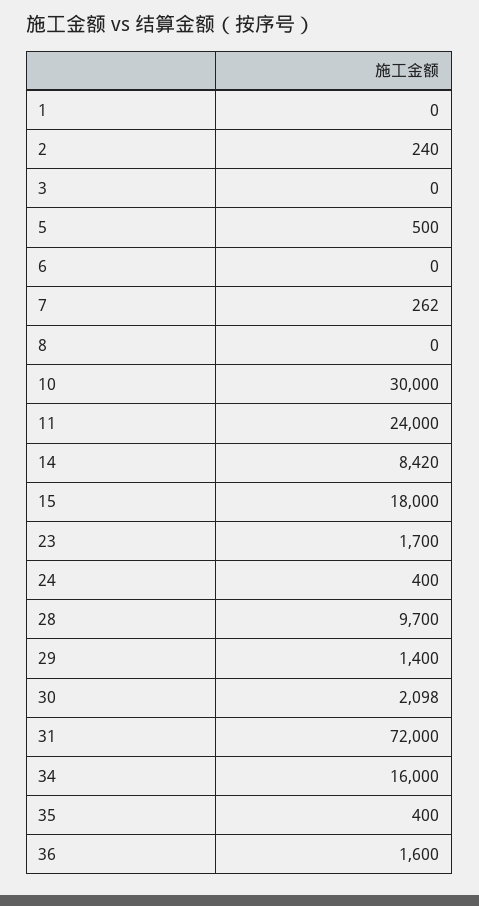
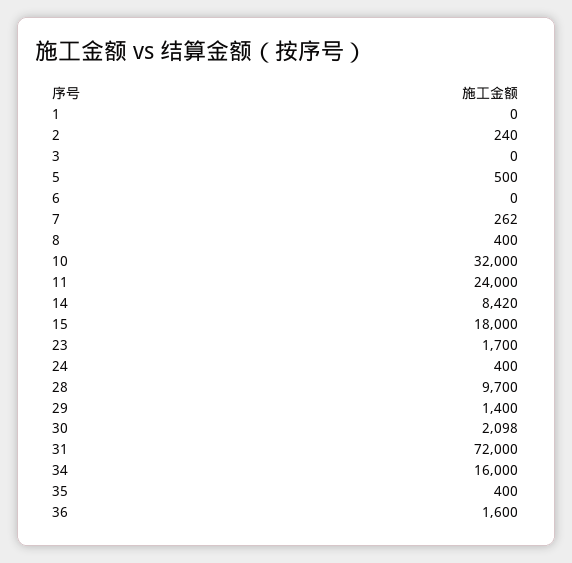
8: 0 -> 400
10: 30000 -> 32000

